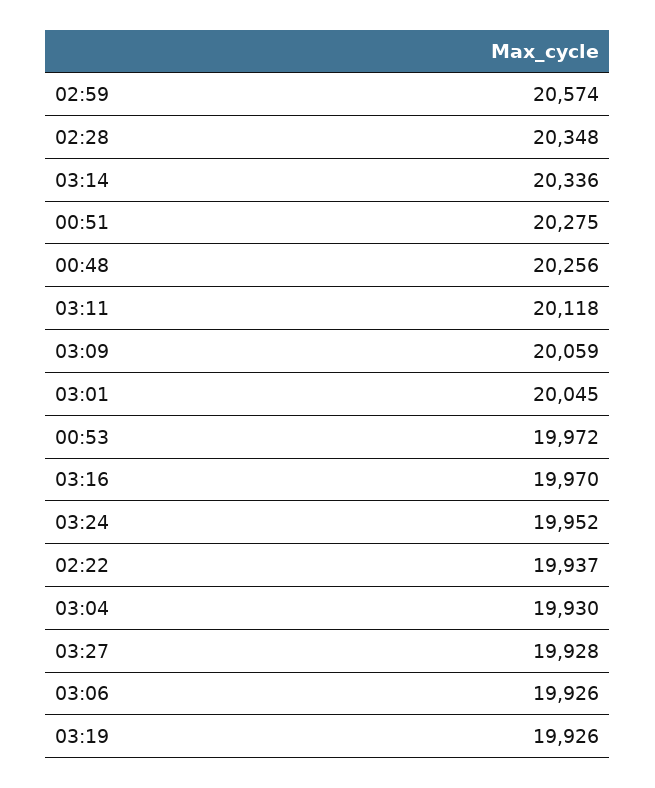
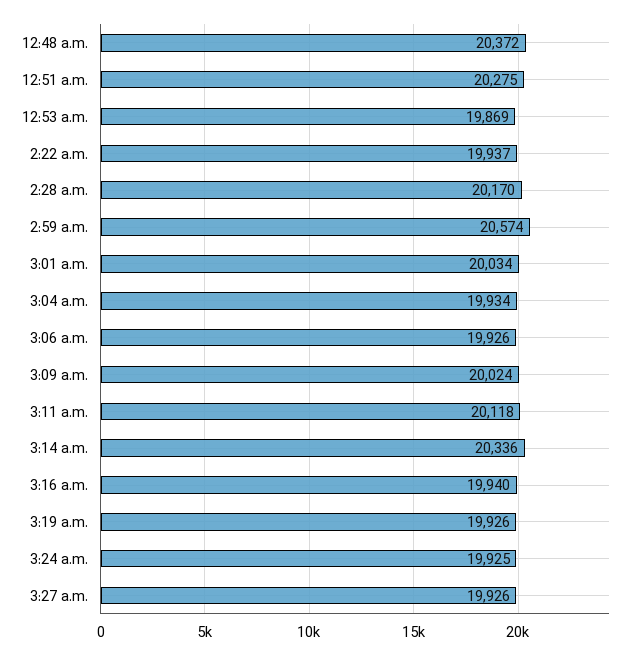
02:28: 20348 -> 20170
00:48: 20256 -> 20372
03:09: 20059 -> 20024
03:01: 20045 -> 20034
00:53: 19972 -> 19869
03:16: 19970 -> 19940
03:24: 19952 -> 19925
03:04: 19930 -> 19934
03:27: 19928 -> 19926

